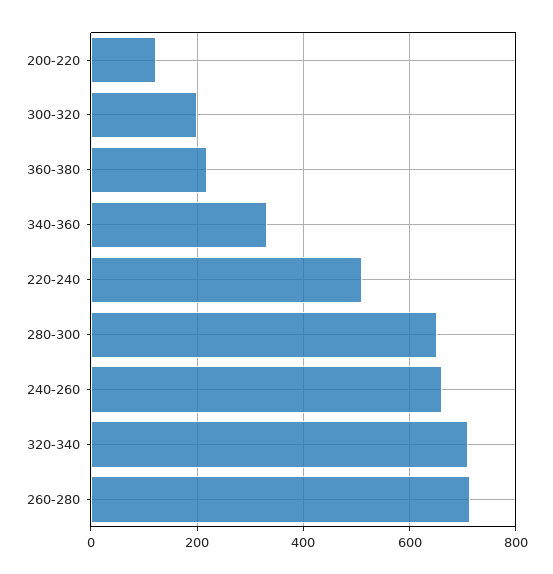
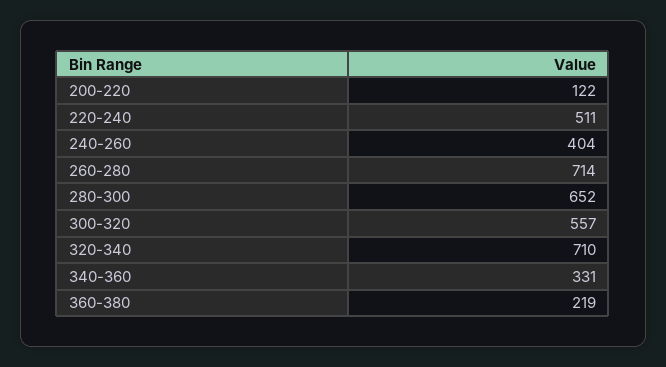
300-320: 200 -> 557
240-260: 660 -> 404

